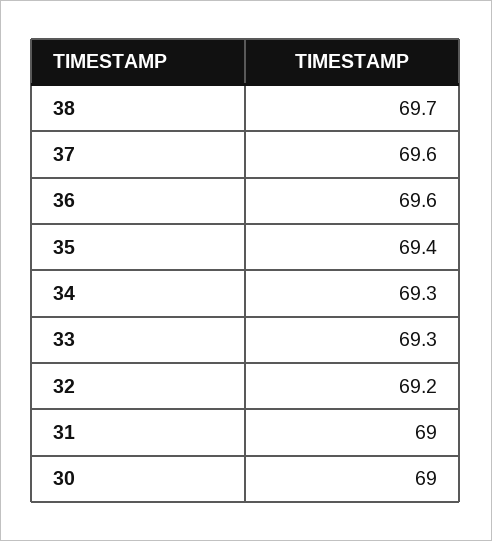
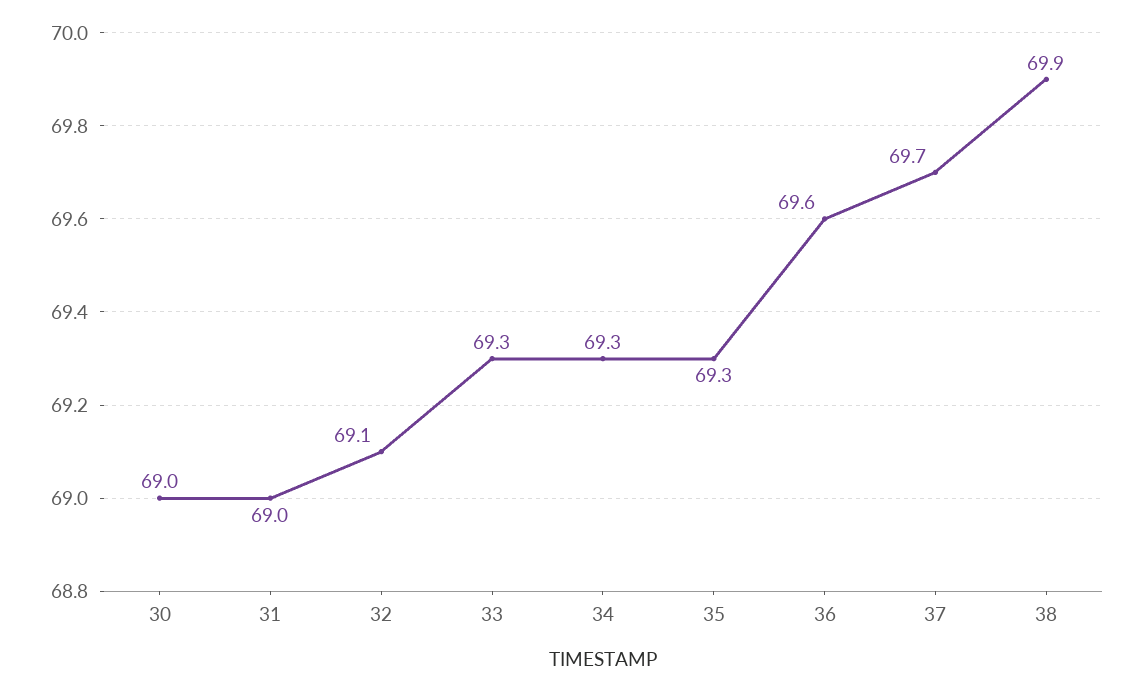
38: 69.7 -> 69.9
37: 69.6 -> 69.7
35: 69.4 -> 69.3
32: 69.2 -> 69.1

